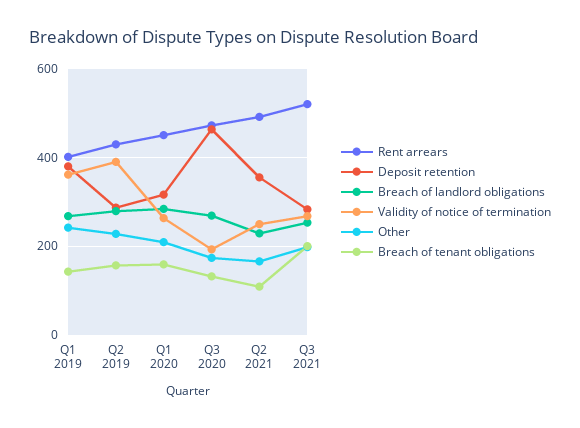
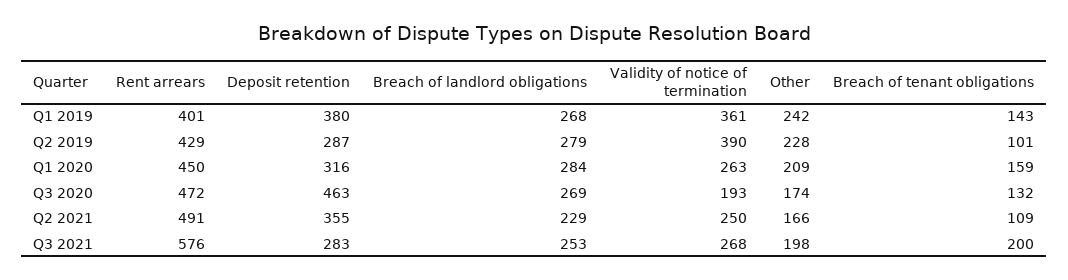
Breach of tenant obligations, Q2 2019: 160 -> 101
Rent arrears, Q3 2021: 520 -> 576

